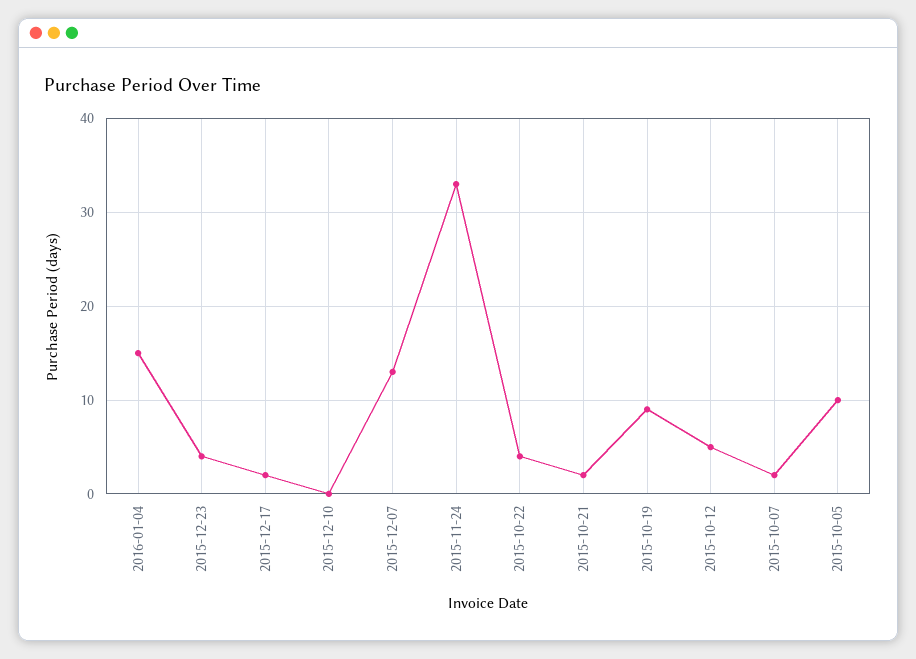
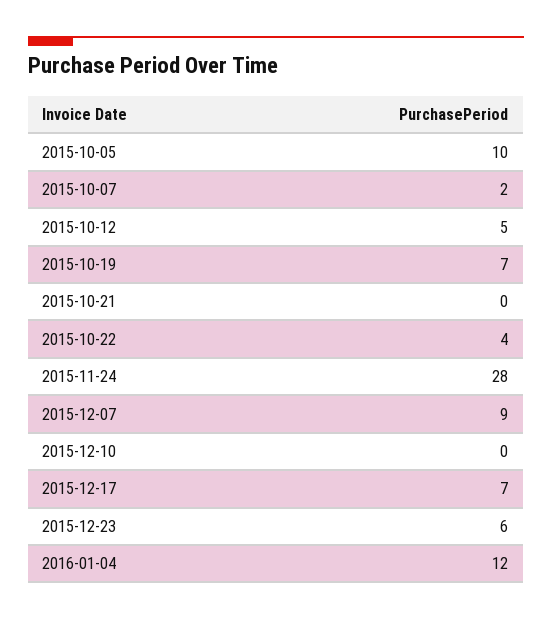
2016-01-04: 15 -> 12
2015-12-23: 4 -> 6
2015-12-17: 2 -> 7
2015-12-07: 13 -> 9
2015-11-24: 33 -> 28
2015-10-21: 2 -> 0
2015-10-19: 9 -> 7

